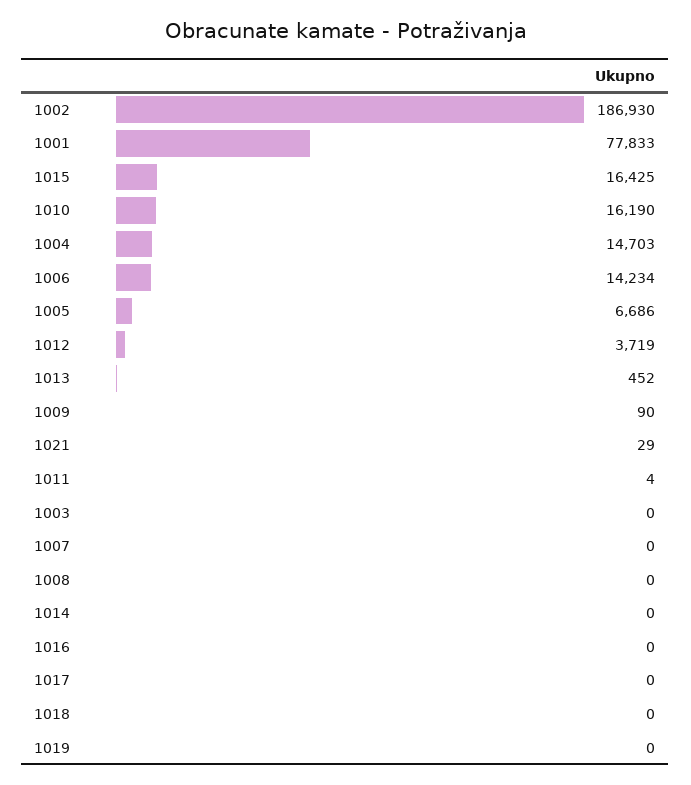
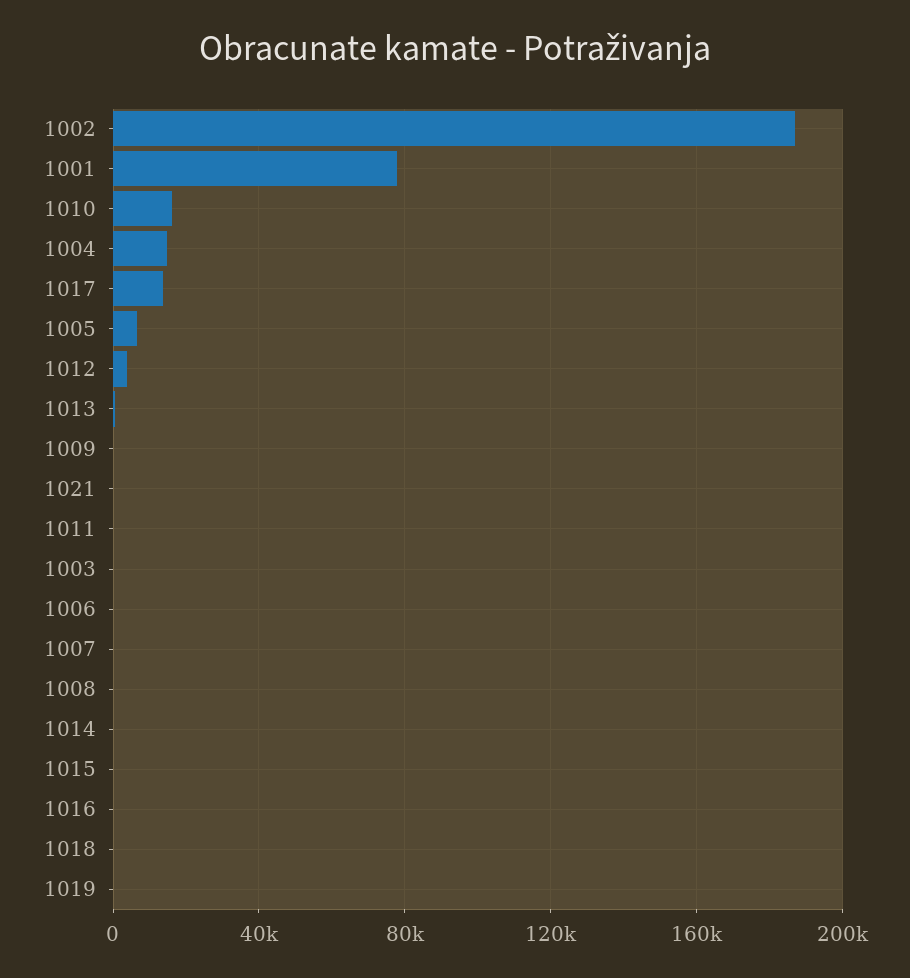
1015: 16425 -> 0
1006: 14234 -> 0
1017: 0 -> 15000

